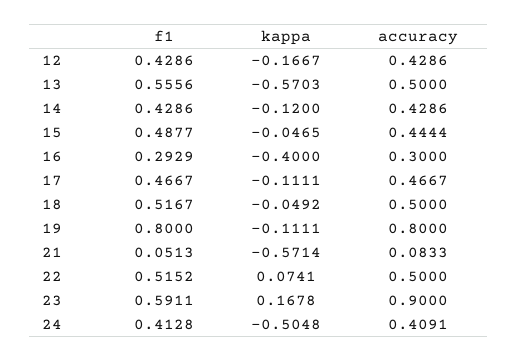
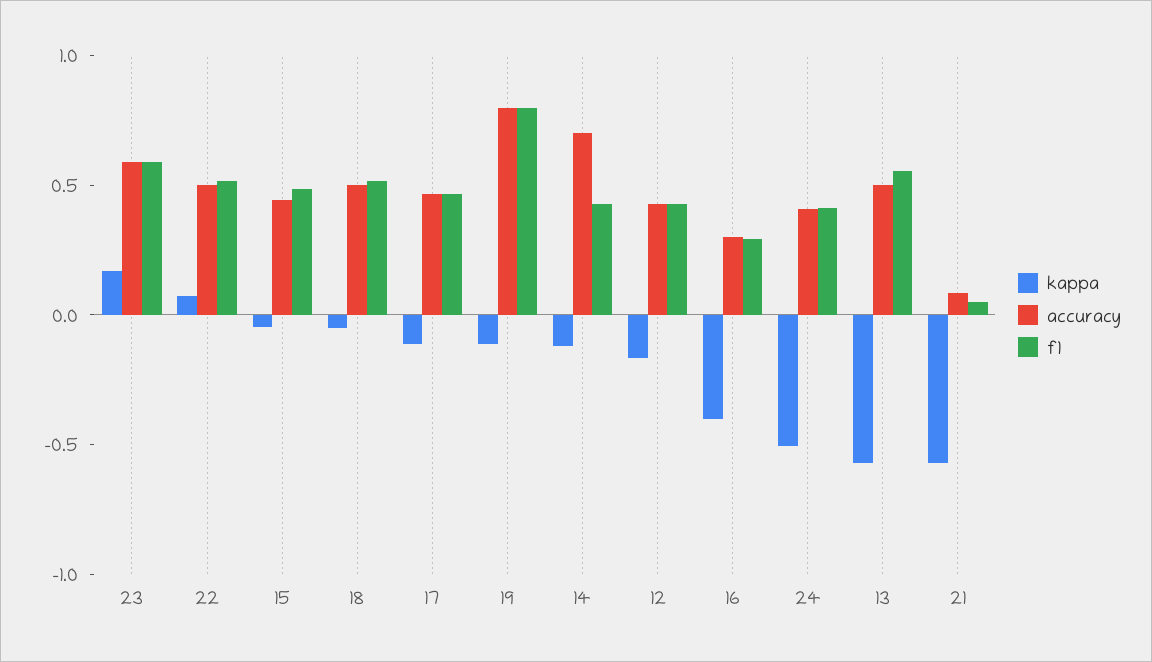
accuracy, 14: 0.4286 -> 0.7
accuracy, 23: 0.9 -> 0.6

